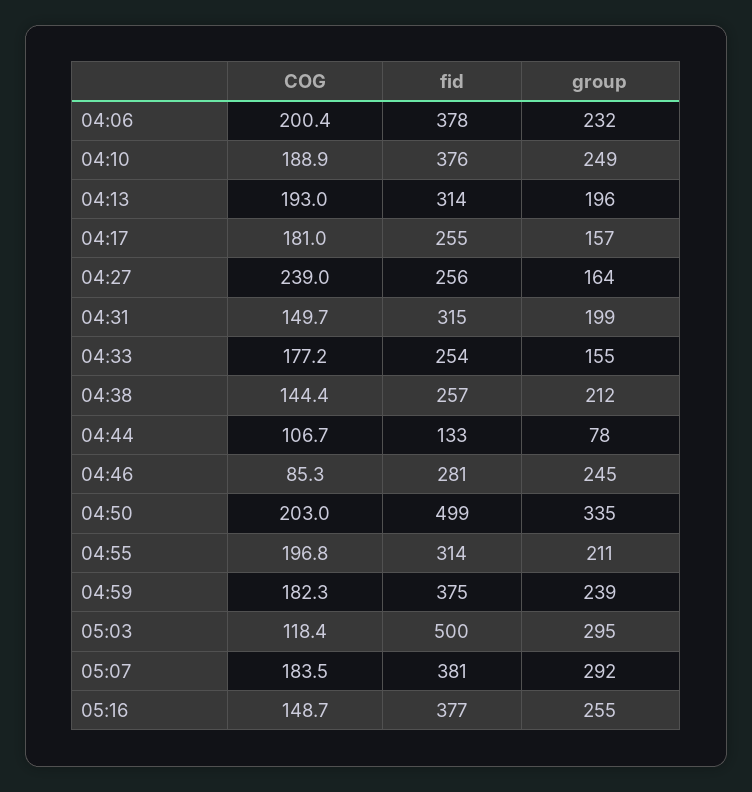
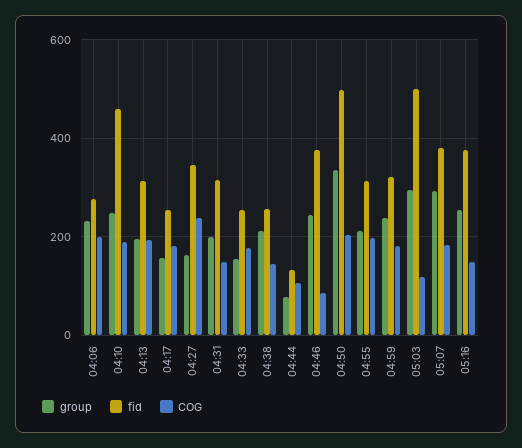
fid, 04:06: 378 -> 280
fid, 04:10: 376 -> 460
fid, 04:27: 256 -> 340
fid, 04:46: 281 -> 380
fid, 04:59: 375 -> 320

